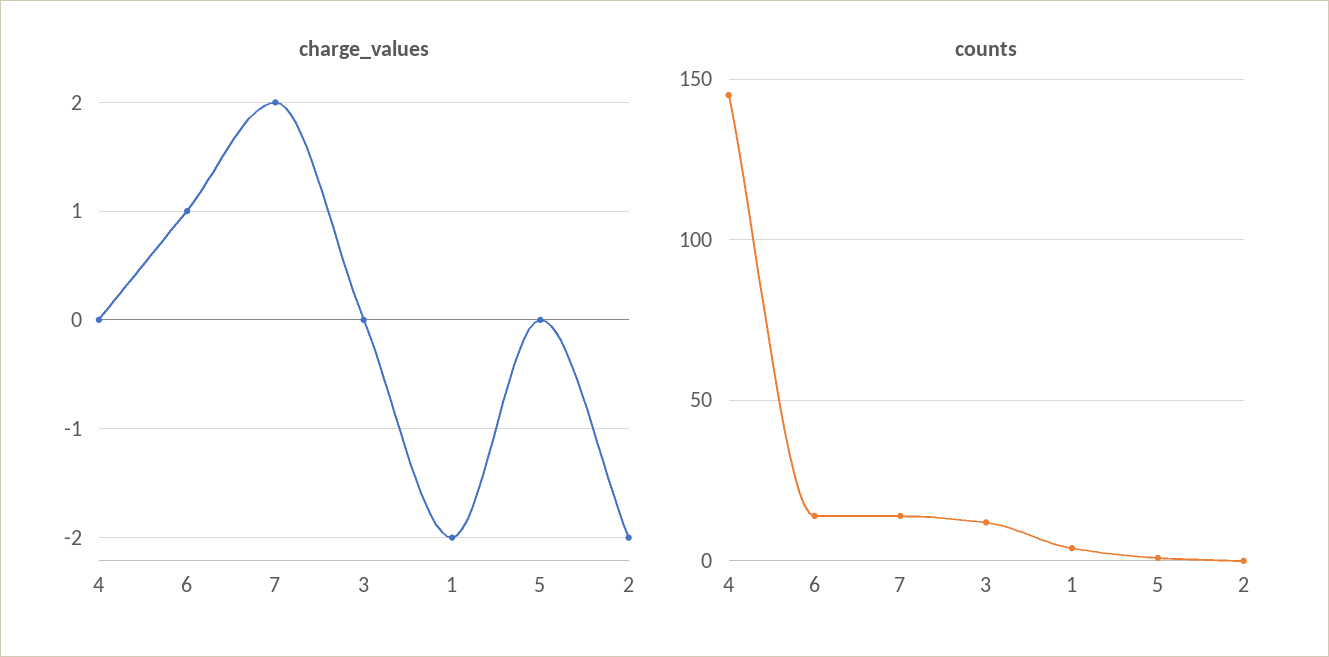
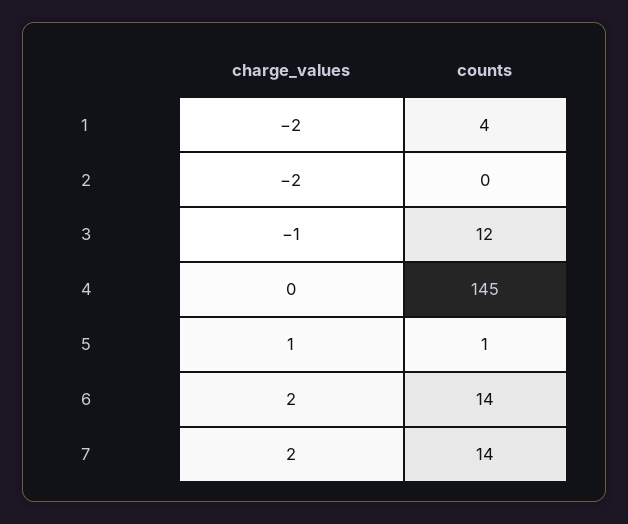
charge_values, 6: 1 -> 2
charge_values, 3: 0 -> -1
charge_values, 5: 0 -> 1

